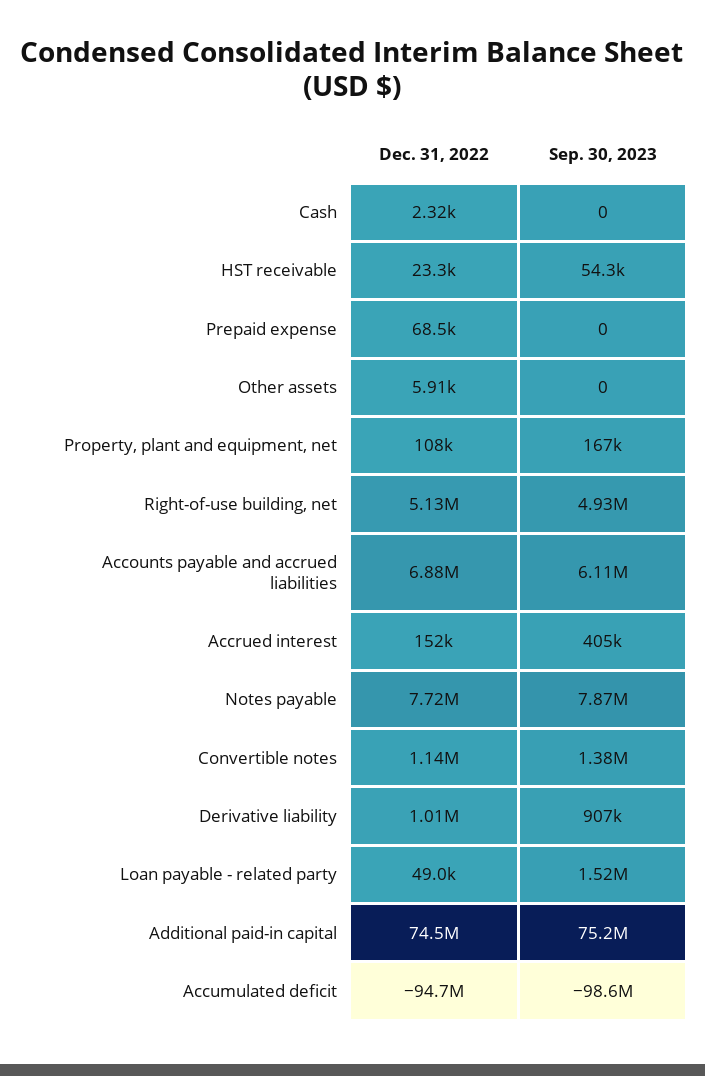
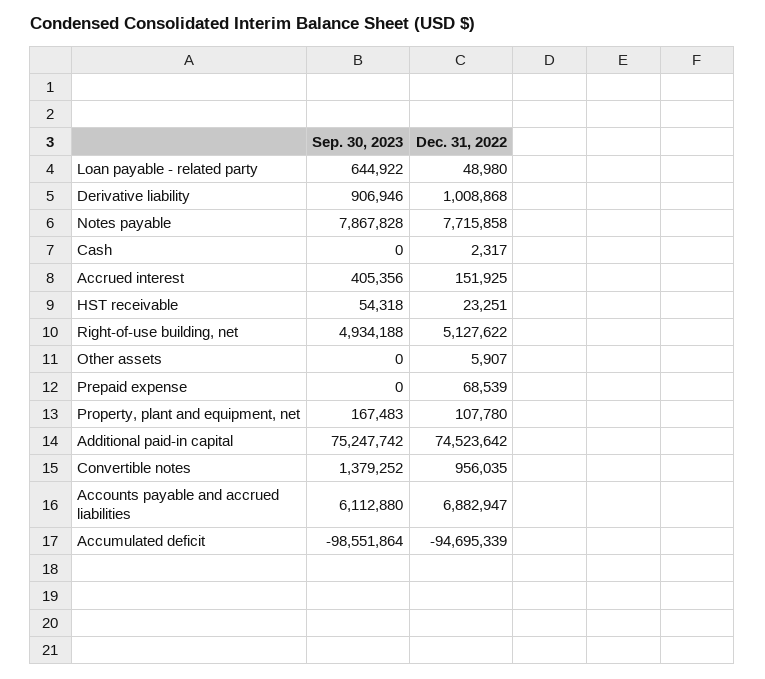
Dec. 31, 2022, Convertible notes: 1140000 -> 956035
Sep. 30, 2023, Loan payable - related party: 1520000 -> 644922

